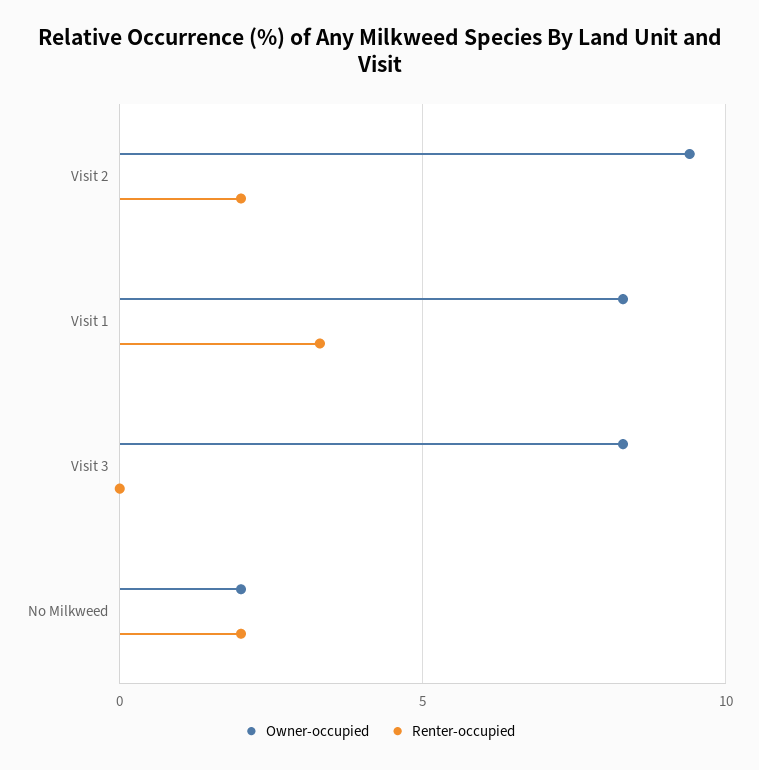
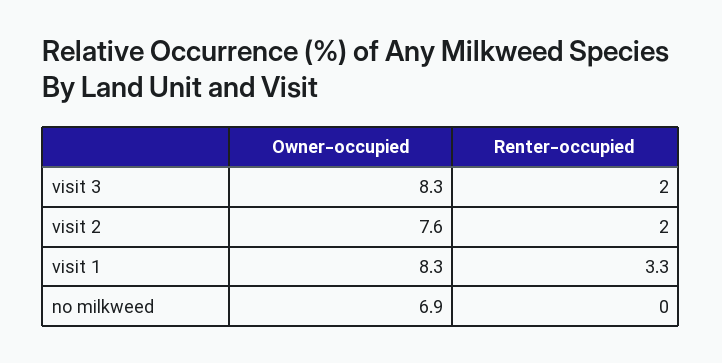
Owner-occupied, Visit 2: 9.5 -> 7.6
Renter-occupied, Visit 3: 0 -> 2
Owner-occupied, No Milkweed: 2 -> 6.9
Renter-occupied, No Milkweed: 2 -> 0

